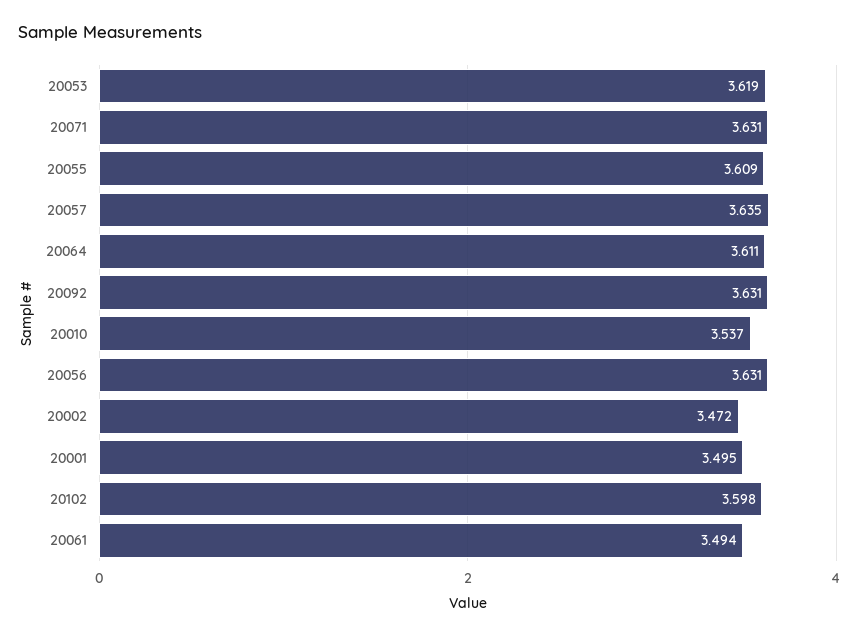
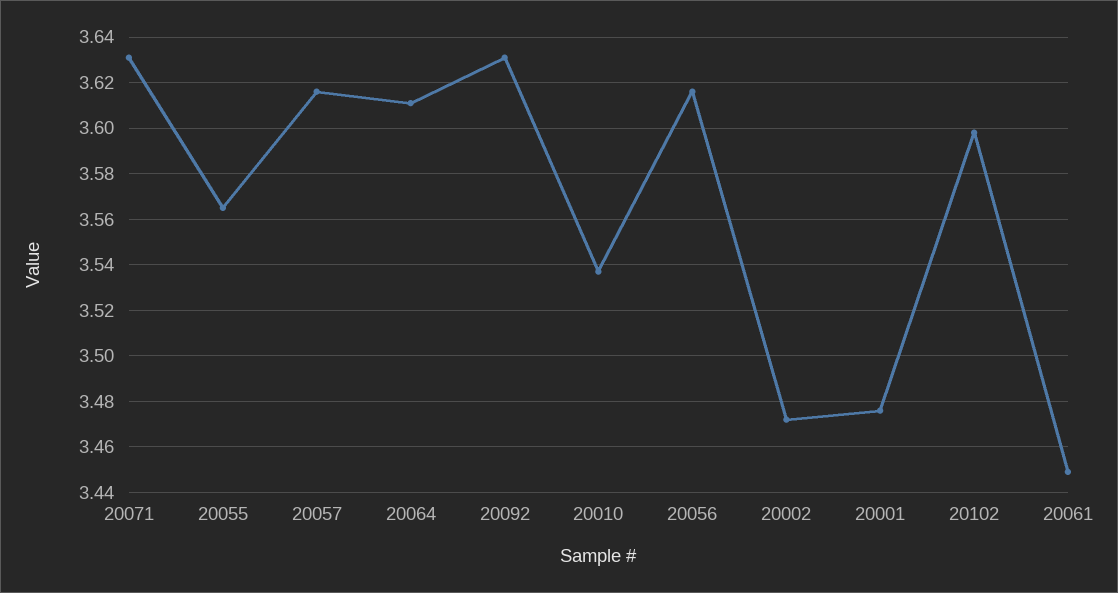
20053: 3.619 -> none
20055: 3.609 -> 3.565
20057: 3.635 -> 3.615
20056: 3.631 -> 3.615
20001: 3.495 -> 3.475
20061: 3.494 -> 3.45

